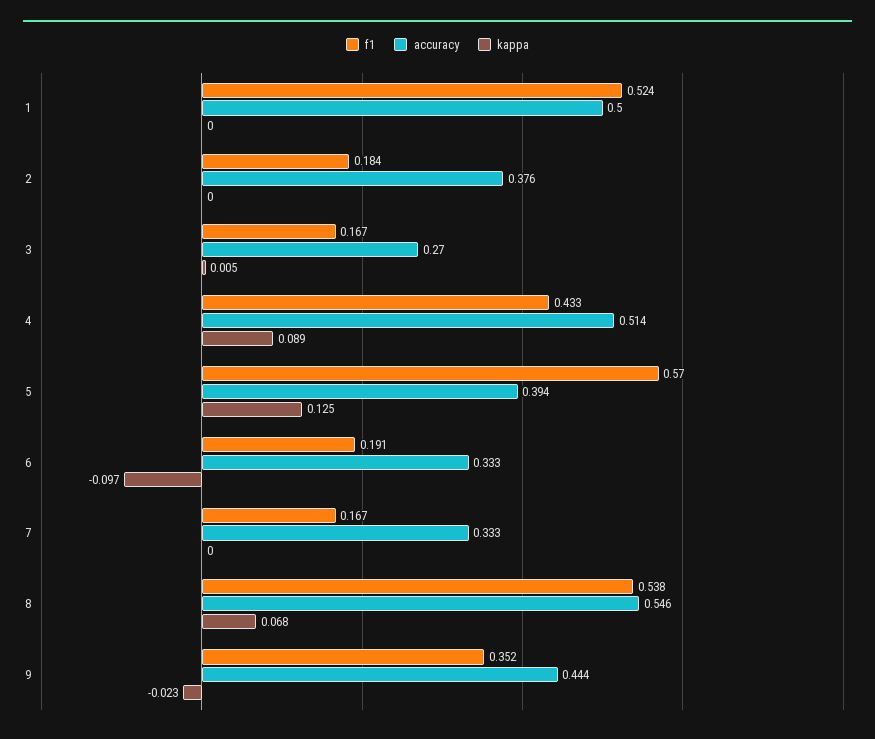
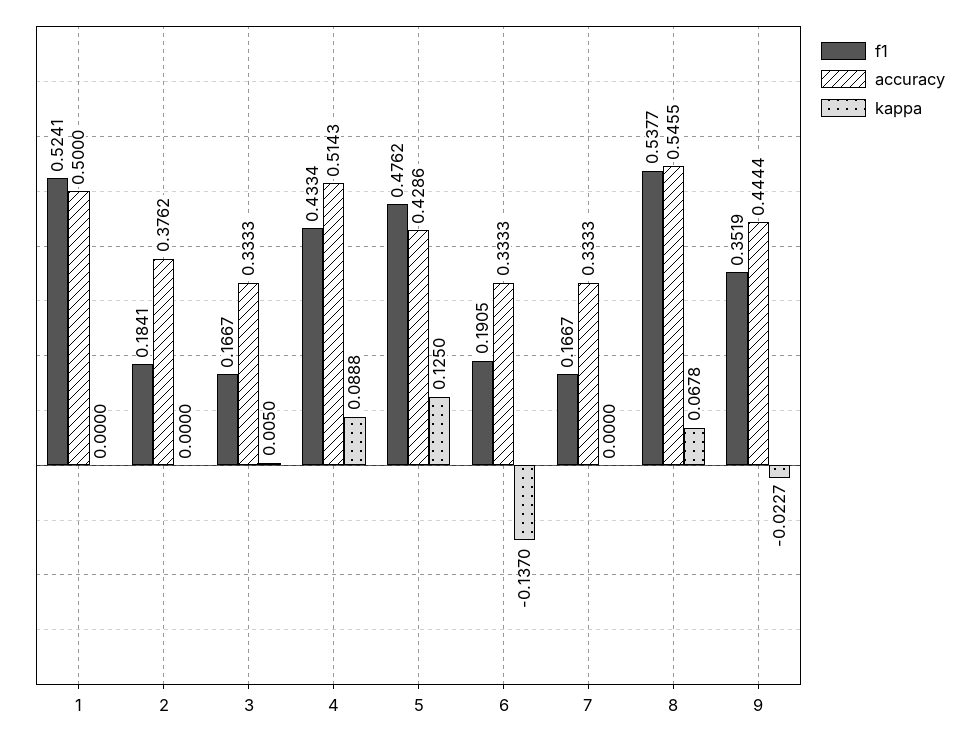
accuracy, 3: 0.27 -> 0.3333
f1, 5: 0.57 -> 0.4762
accuracy, 5: 0.394 -> 0.4286
kappa, 6: -0.097 -> -0.137

